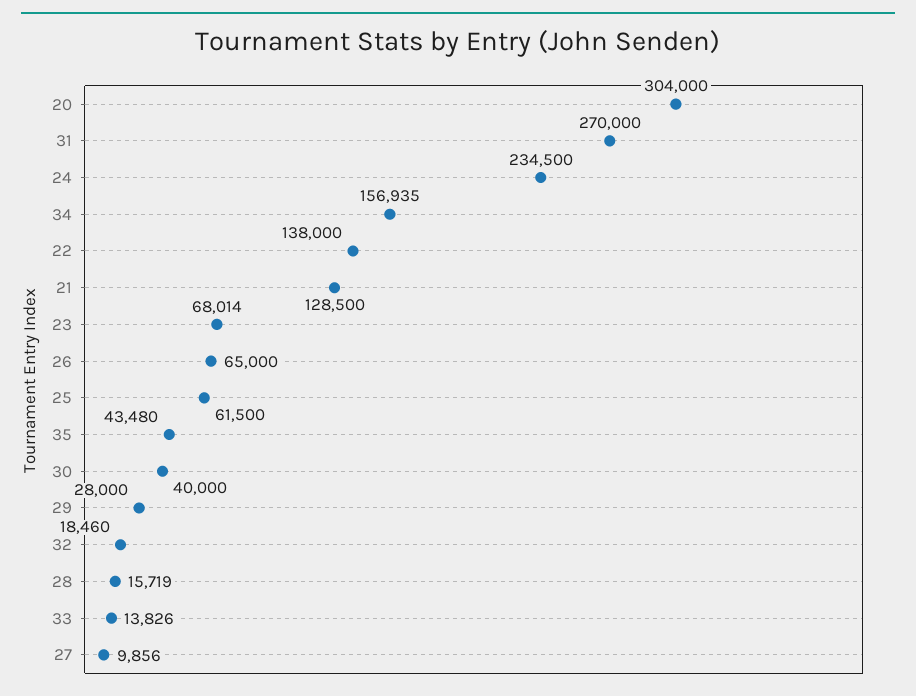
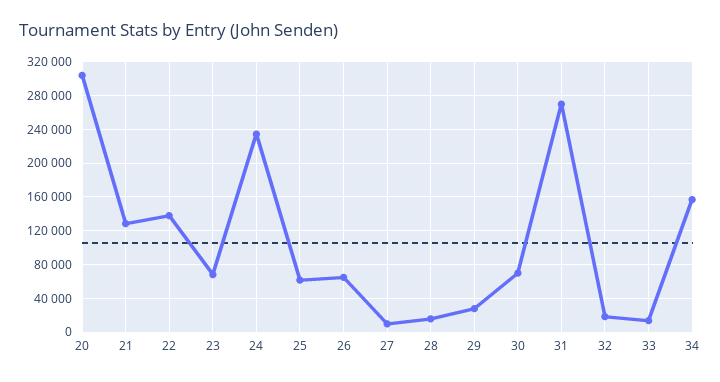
35: 43480 -> none
30: 40000 -> 70000

